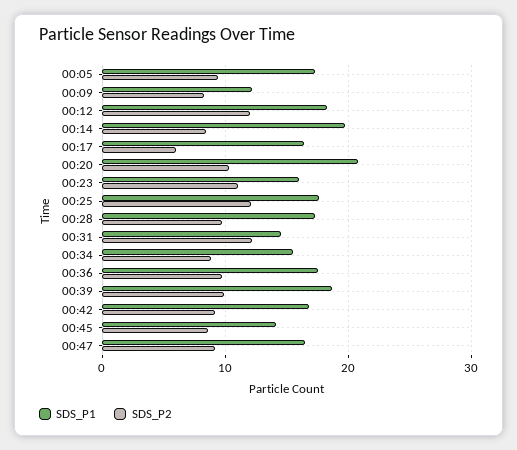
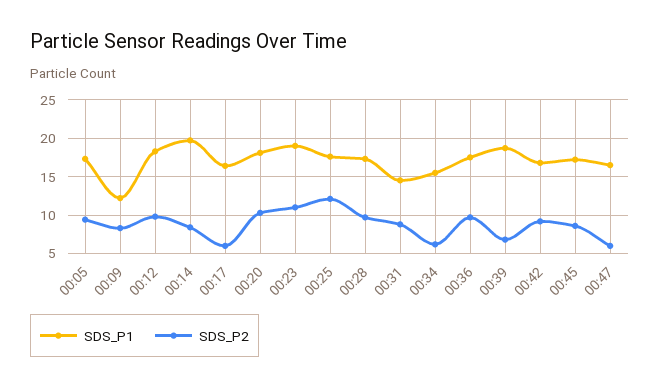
SDS_P2, 00:12: 12 -> 10
SDS_P1, 00:20: 21 -> 18
SDS_P1, 00:23: 16 -> 19
SDS_P2, 00:31: 12 -> 9
SDS_P2, 00:34: 9 -> 6
SDS_P2, 00:39: 10 -> 7
SDS_P1, 00:45: 14 -> 17
SDS_P2, 00:47: 9 -> 6

